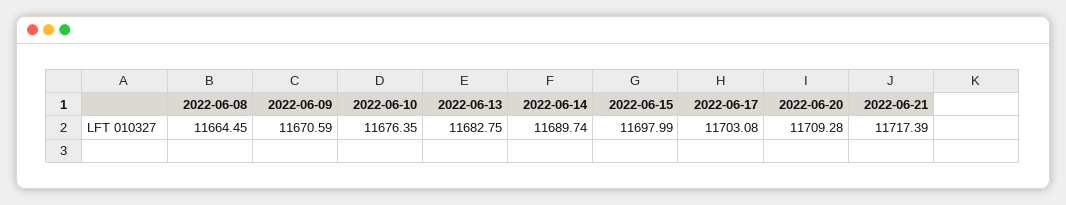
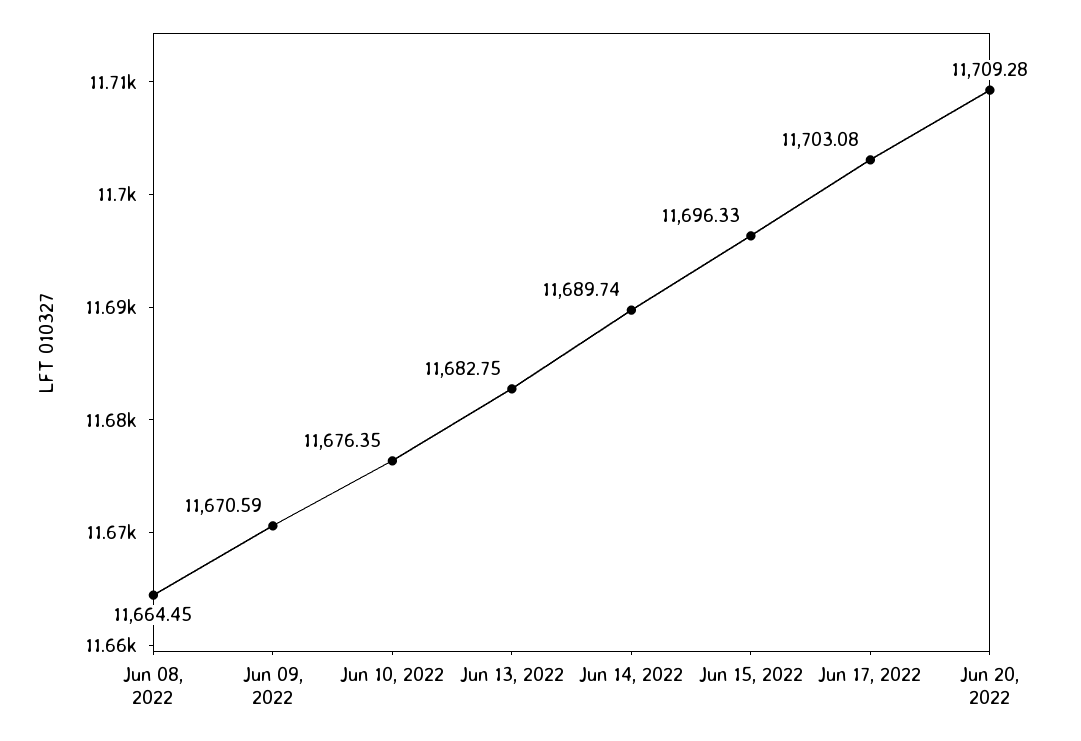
2022-06-15: 11697.99 -> 11696.33
2022-06-21: 11717.39 -> none

